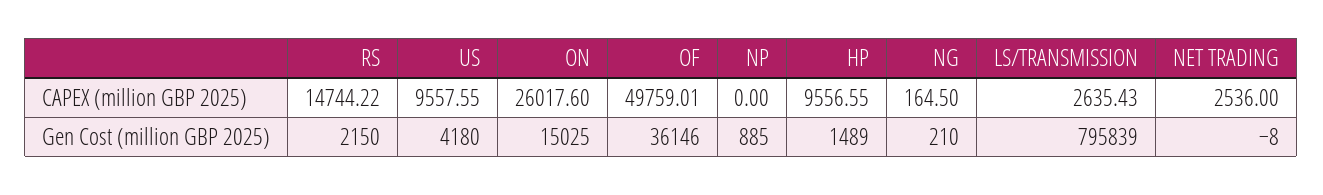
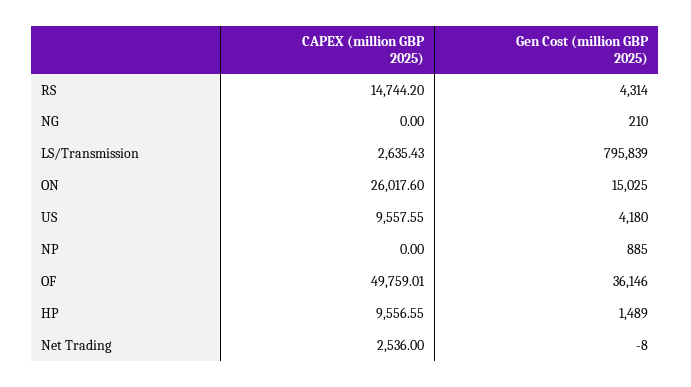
RS, CAPEX (million GBP 2025): 14744.22 -> 14744.2
NG, CAPEX (million GBP 2025): 164.5 -> 0
RS, Gen Cost (million GBP 2025): 2150 -> 4314

